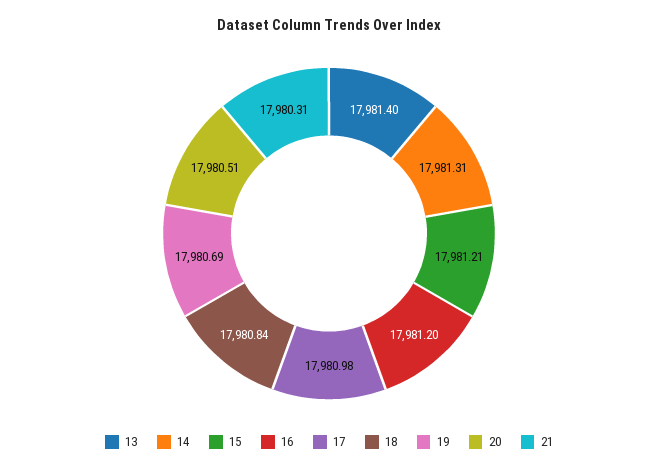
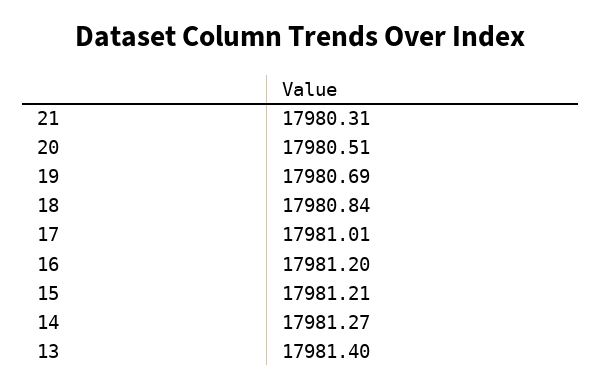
14: 17981.31 -> 17981.27
17: 17980.98 -> 17981.01

